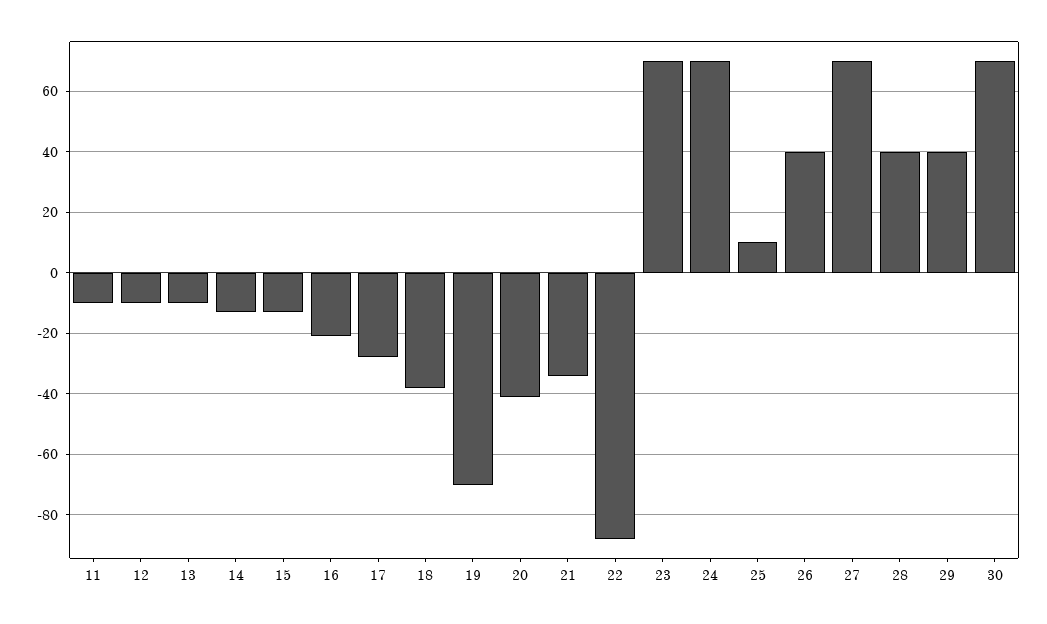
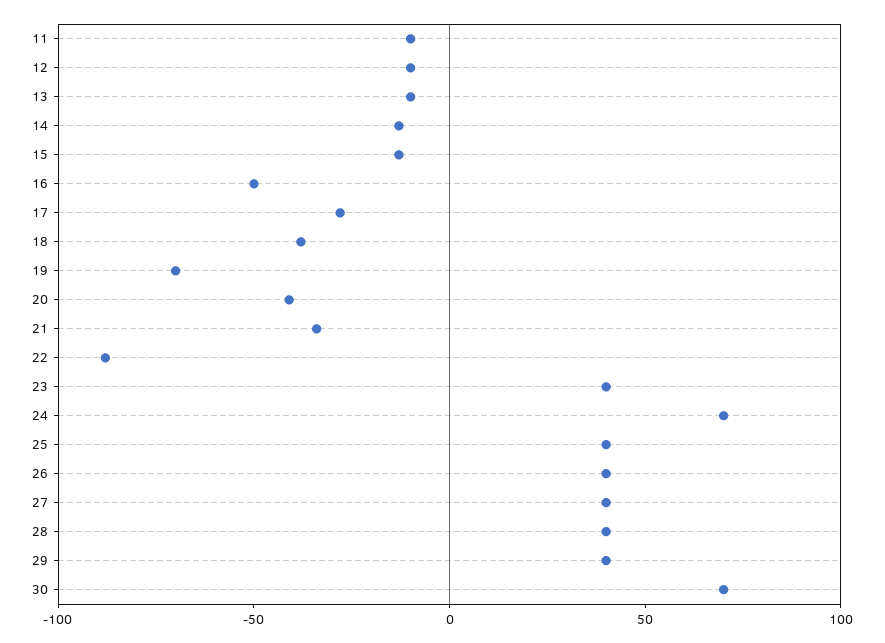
16: -20 -> -50
23: 70 -> 40
25: 10 -> 40
27: 70 -> 40

